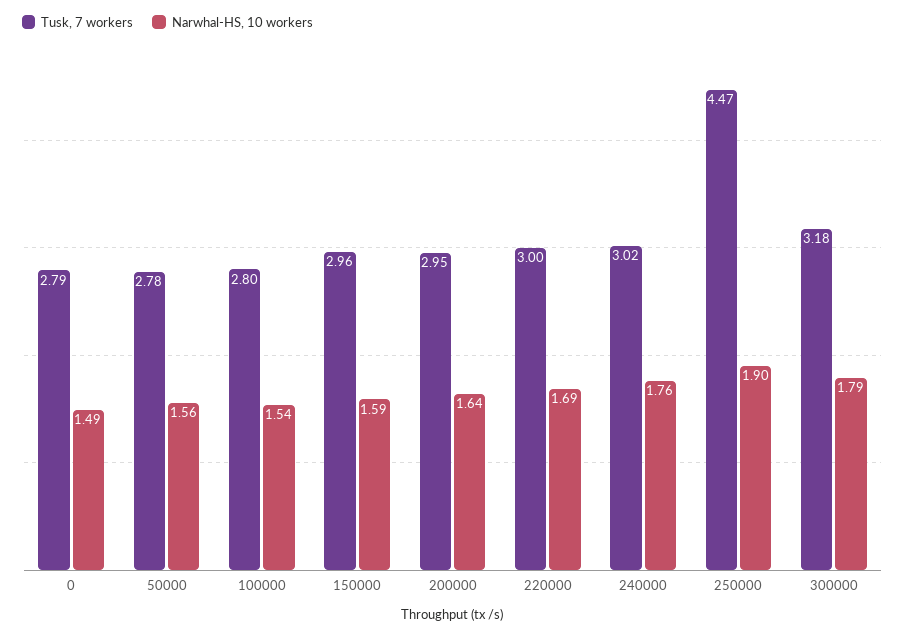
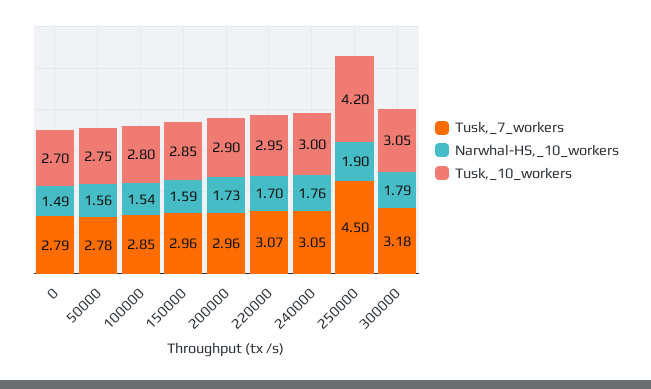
Tusk, 7 workers, 100000: 2.8 -> 2.85
Tusk, 7 workers, 200000: 2.95 -> 2.96
Narwhal-HS, 10 workers, 200000: 1.64 -> 1.73
Tusk, 7 workers, 220000: 3 -> 3.07
Narwhal-HS, 10 workers, 220000: 1.69 -> 1.7
Tusk, 7 workers, 240000: 3.02 -> 3.05
Tusk, 7 workers, 250000: 4.47 -> 4.5
Tusk,_10_workers, 0: none -> 2.7
Tusk,_10_workers, 50000: none -> 2.75
Tusk,_10_workers, 100000: none -> 2.8
Tusk,_10_workers, 150000: none -> 2.85
Tusk,_10_workers, 200000: none -> 2.9
Tusk,_10_workers, 220000: none -> 2.95
Tusk,_10_workers, 240000: none -> 3
Tusk,_10_workers, 250000: none -> 4.2
Tusk,_10_workers, 300000: none -> 3.05

